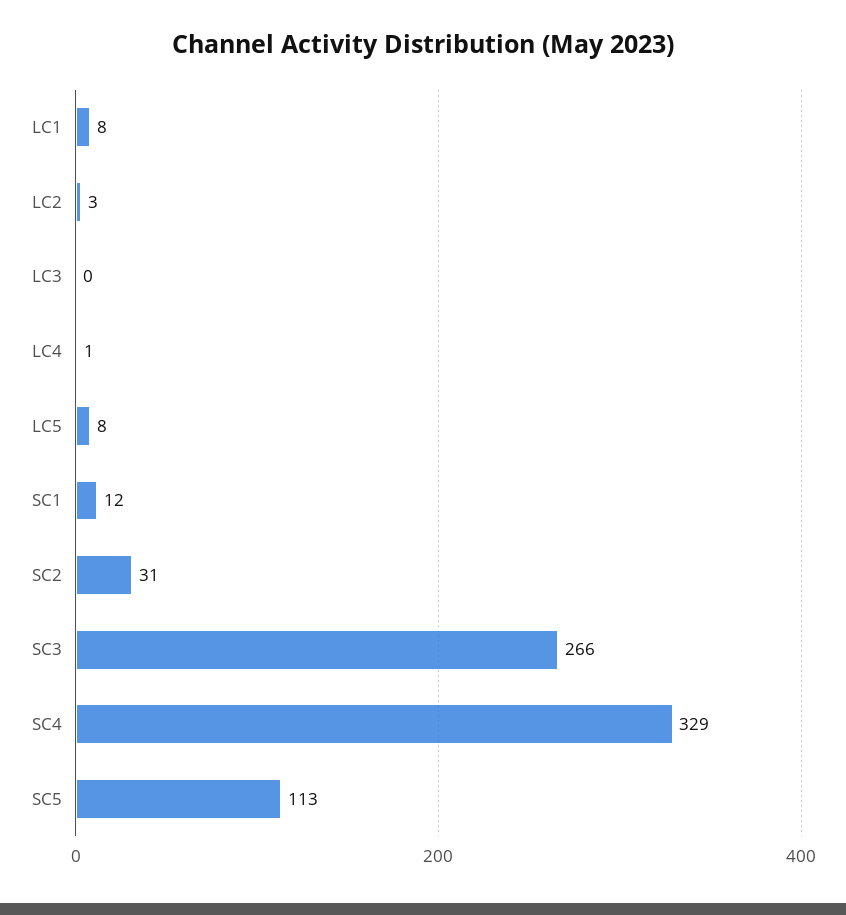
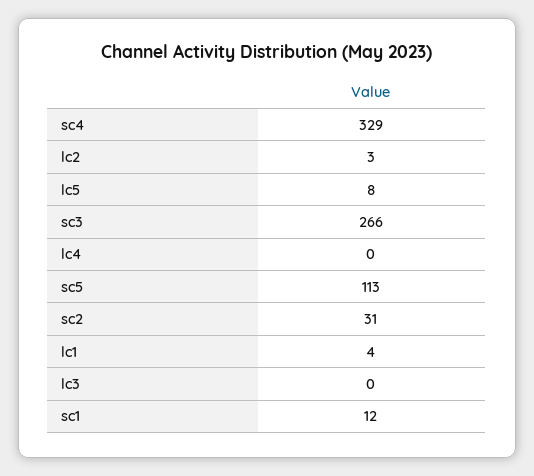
LC1: 8 -> 4
LC4: 1 -> 0

